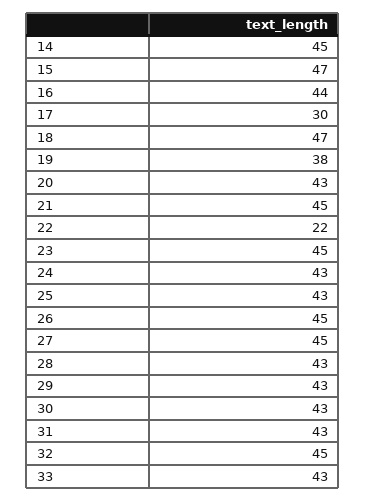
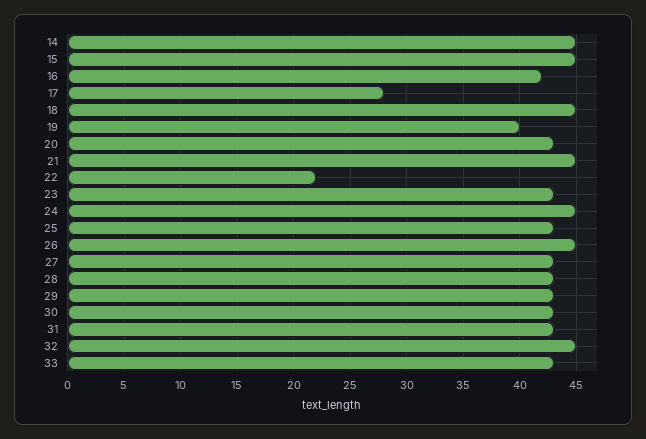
15: 47 -> 45
16: 44 -> 42
17: 30 -> 28
18: 47 -> 45
19: 38 -> 40
23: 45 -> 43
24: 43 -> 45
27: 45 -> 43

